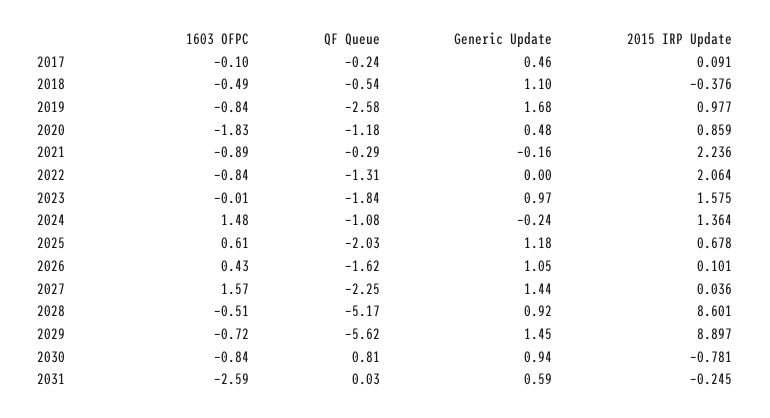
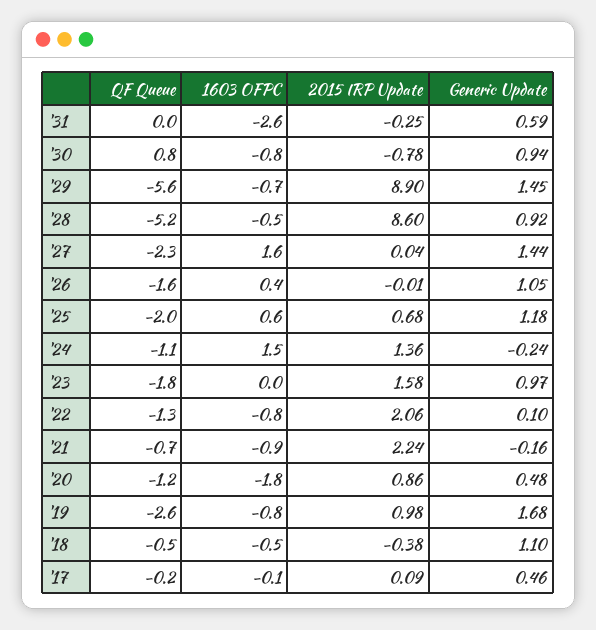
QF Queue, 2021: -0.29 -> -0.7
Generic Update, 2022: 0 -> 0.1
2015 IRP Update, 2026: 0.101 -> -0.01

